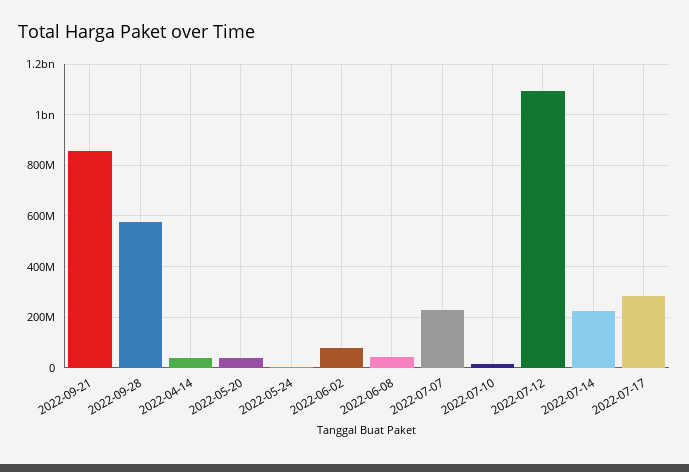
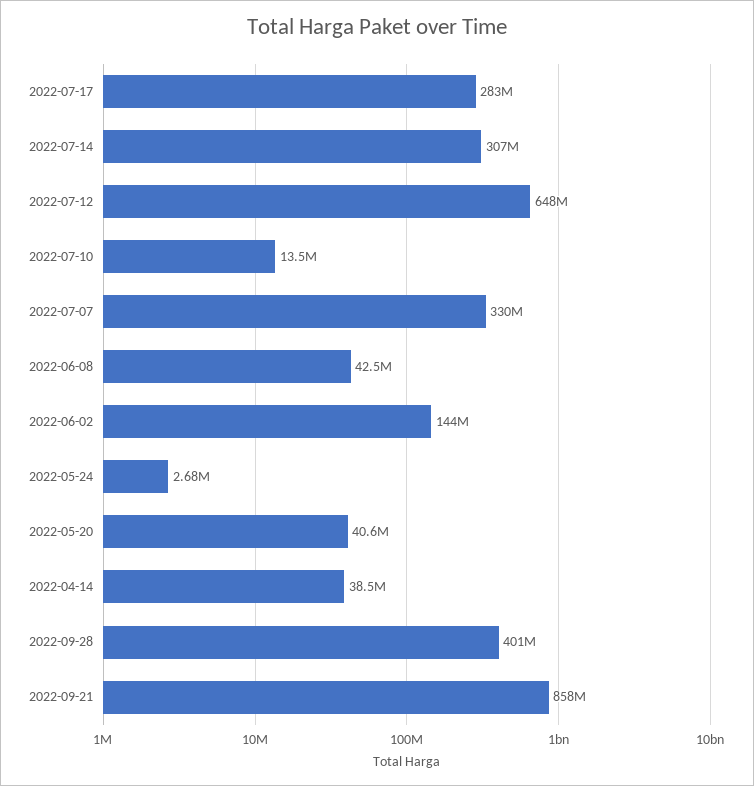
2022-09-28: 575000000 -> 401000000
2022-06-02: 75000000 -> 144000000
2022-07-07: 225000000 -> 330000000
2022-07-12: 1100000000 -> 648000000
2022-07-14: 225000000 -> 307000000

